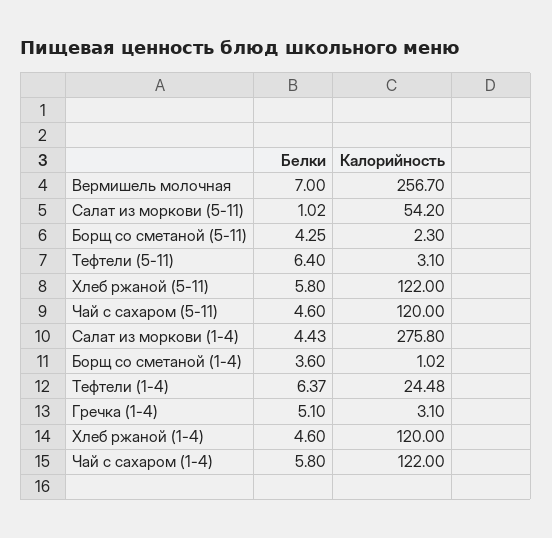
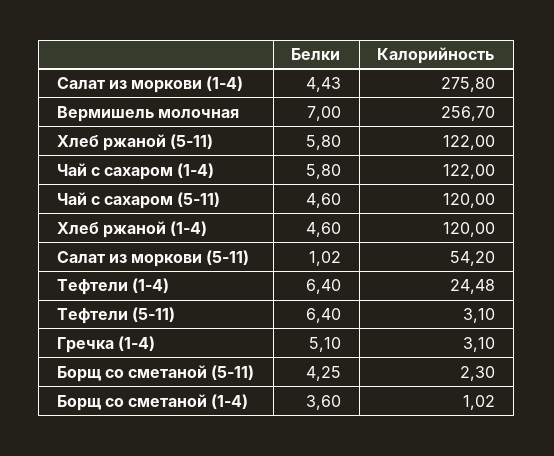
Белки, Тефтели (1-4): 6.37 -> 6.4

